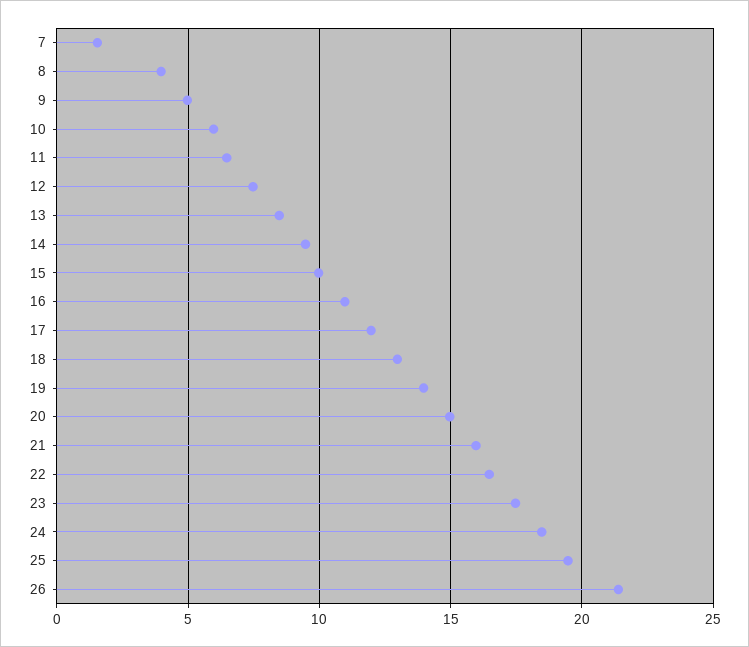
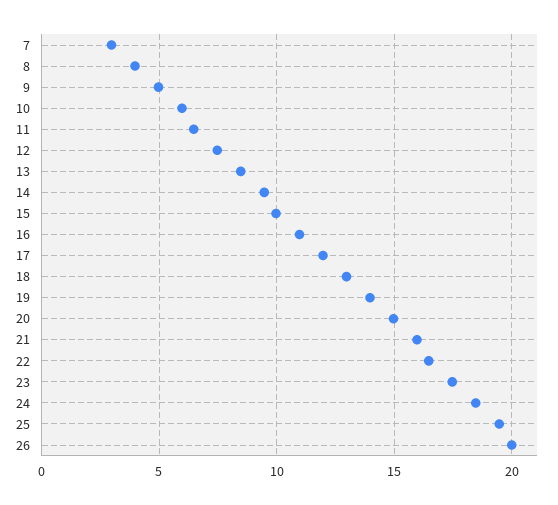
7: 1.5 -> 3
26: 21.5 -> 20

